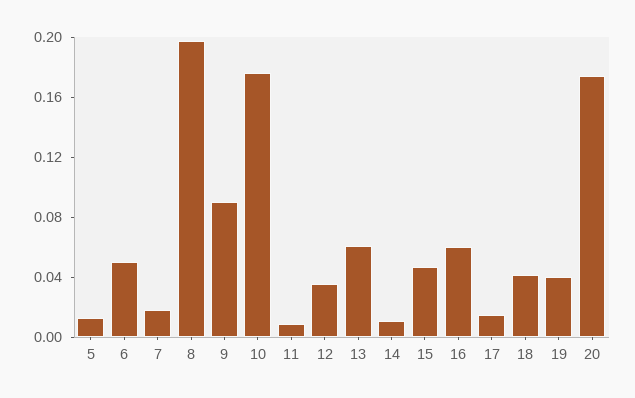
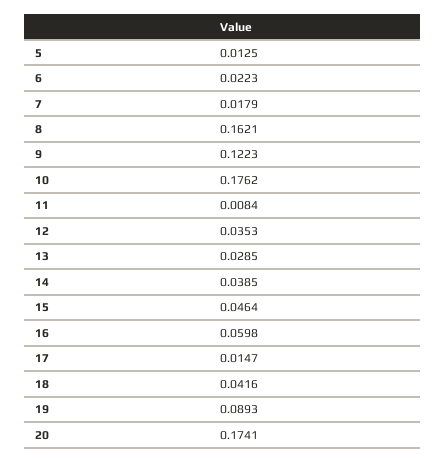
6: 0.05 -> 0.0223
8: 0.2 -> 0.1621
9: 0.09 -> 0.1223
13: 0.06 -> 0.0285
14: 0.01 -> 0.0385
19: 0.04 -> 0.0893

